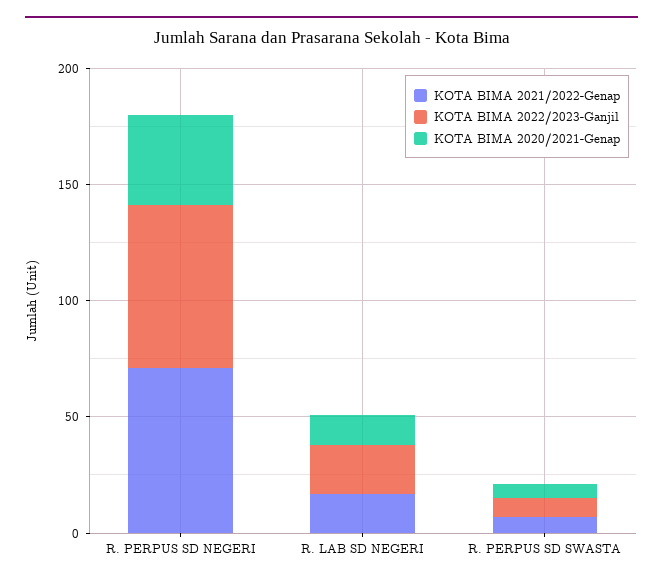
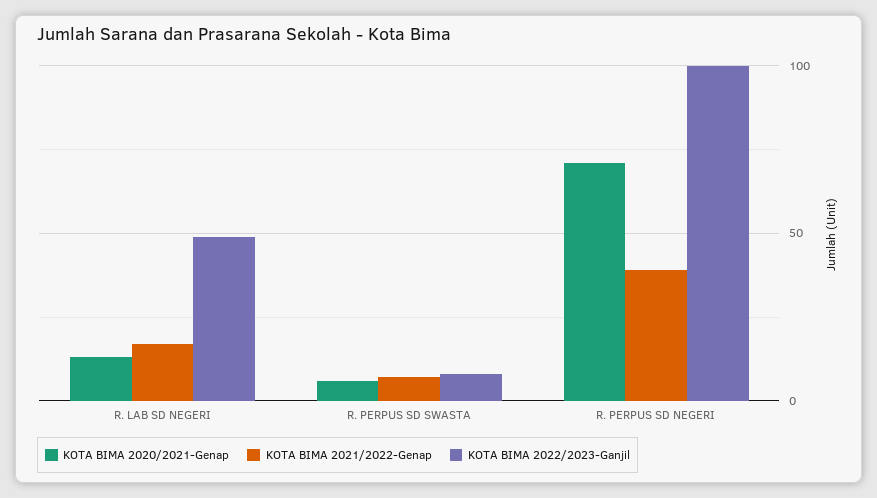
KOTA BIMA 2021/2022-Genap, R. PERPUS SD NEGERI: 70 -> 40
KOTA BIMA 2022/2023-Ganjil, R. PERPUS SD NEGERI: 70 -> 100
KOTA BIMA 2020/2021-Genap, R. PERPUS SD NEGERI: 40 -> 70
KOTA BIMA 2022/2023-Ganjil, R. LAB SD NEGERI: 20 -> 50

